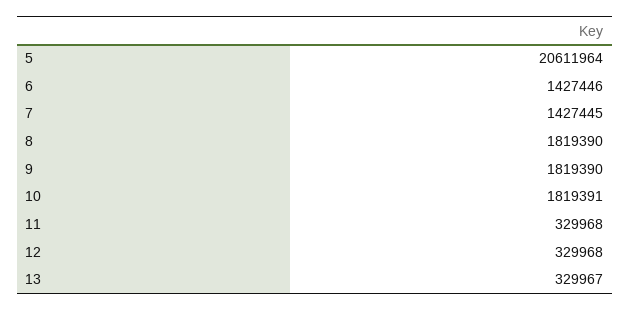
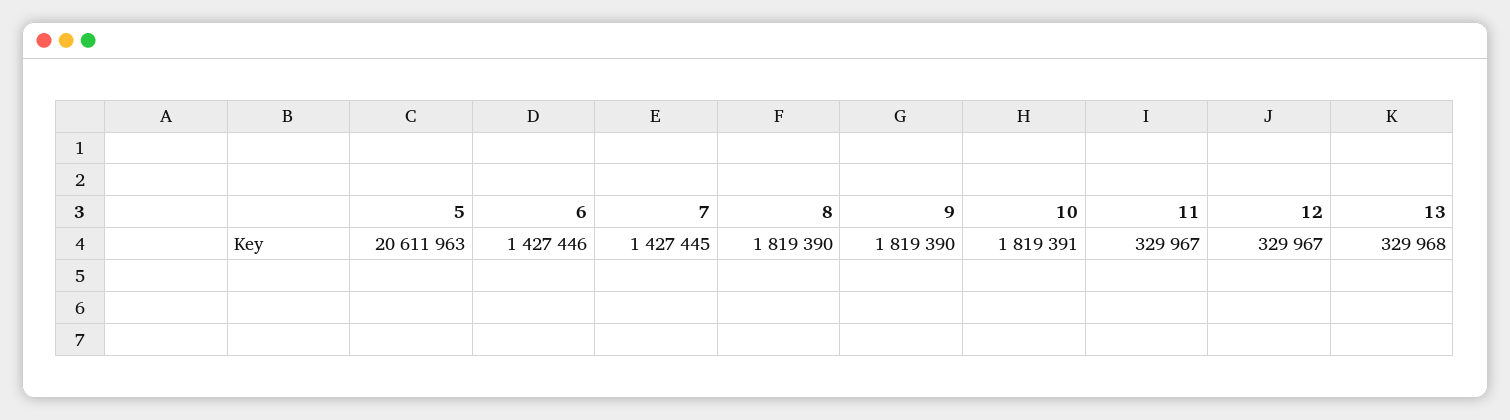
5: 20611964 -> 20611963
11: 329968 -> 329967
12: 329968 -> 329967
13: 329967 -> 329968

